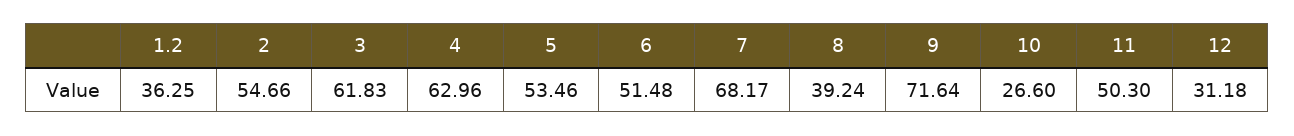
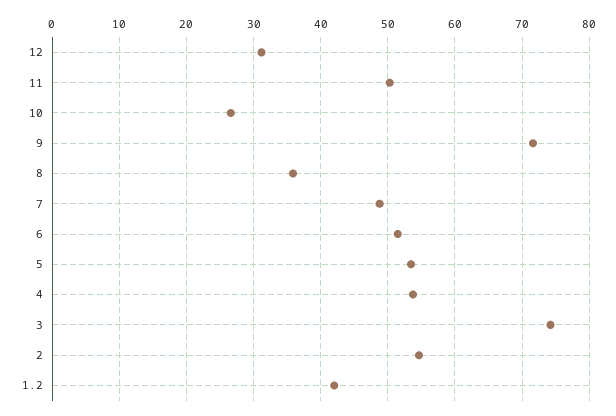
1.2: 36.25 -> 42
3: 61.83 -> 74
4: 62.96 -> 54
7: 68.17 -> 49
8: 39.24 -> 36

